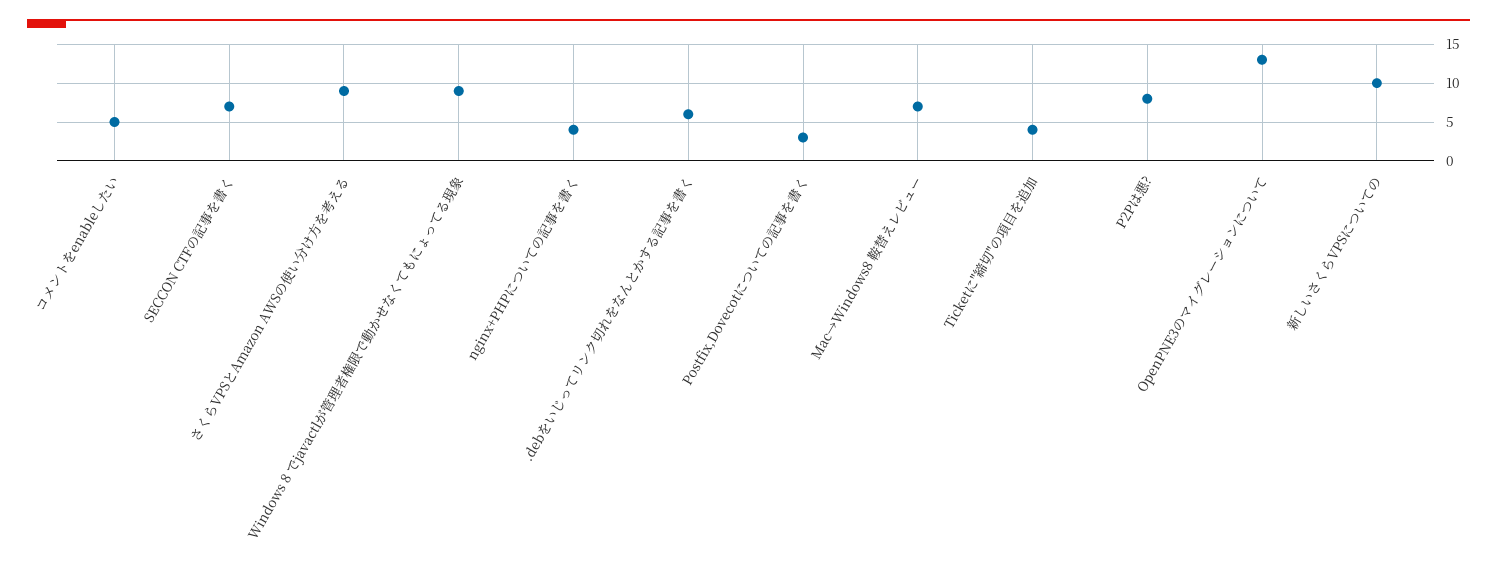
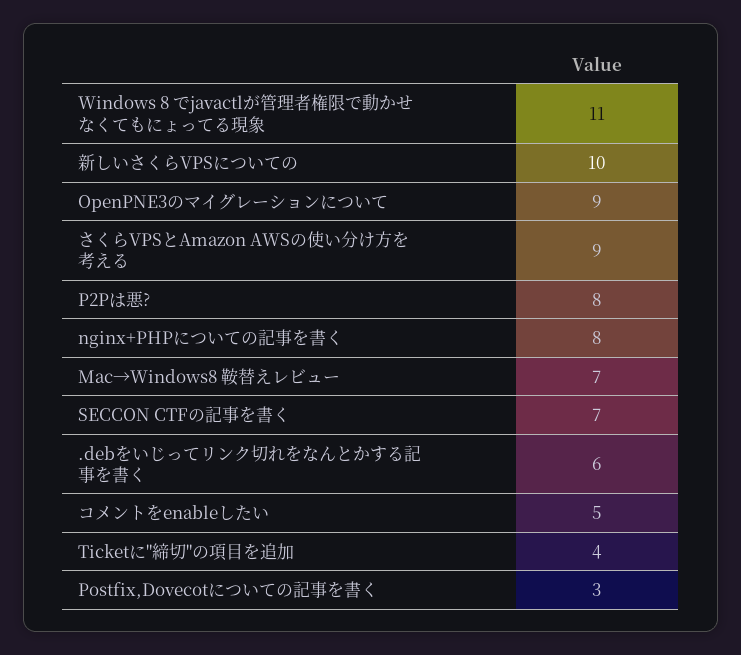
Windows 8 でjavactlが管理者権限で動かせなくてもにょってる現象: 9 -> 11
nginx+PHPについての記事を書く: 4 -> 8
OpenPNE3のマイグレーションについて: 13 -> 9

